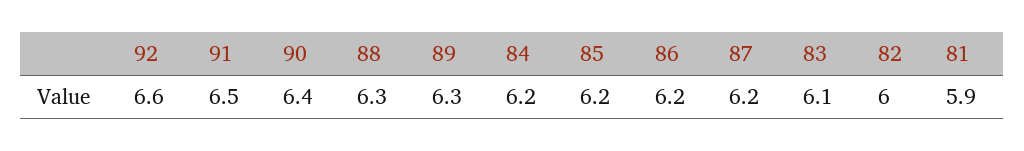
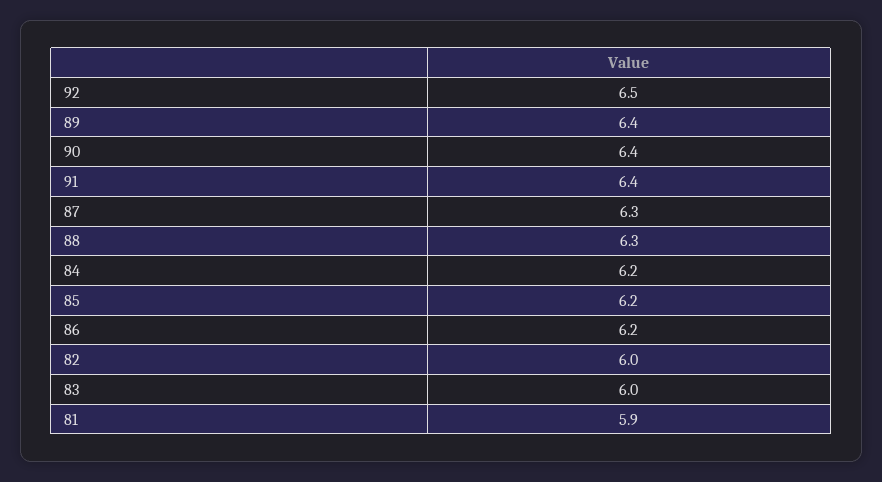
92: 6.6 -> 6.5
91: 6.5 -> 6.4
89: 6.3 -> 6.4
87: 6.2 -> 6.3
83: 6.1 -> 6

